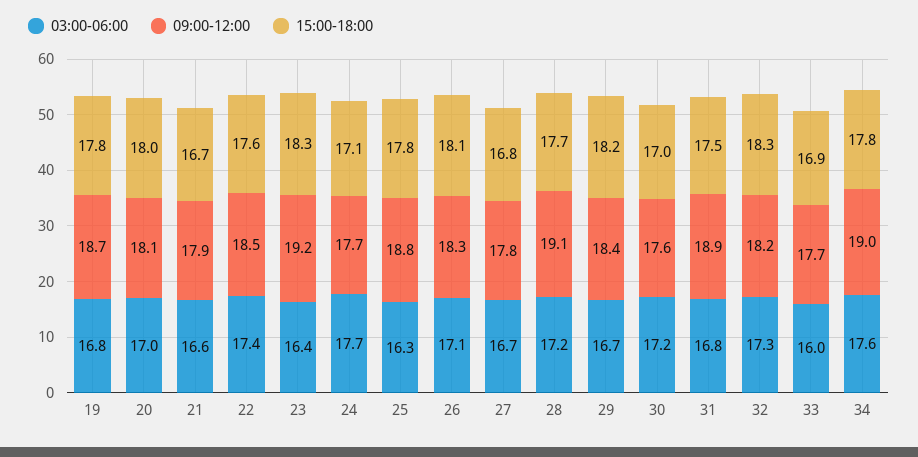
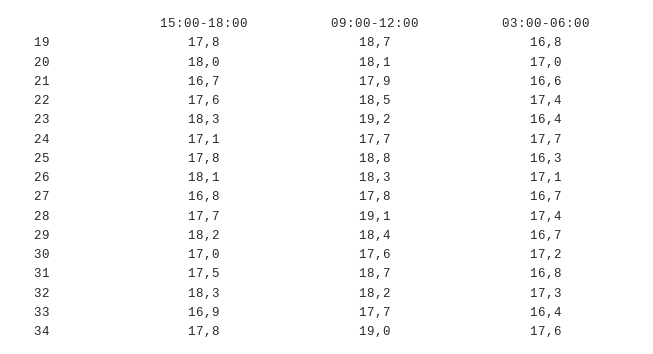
03:00-06:00, 28: 17.2 -> 17.4
09:00-12:00, 31: 18.9 -> 18.7
03:00-06:00, 33: 16 -> 16.4

